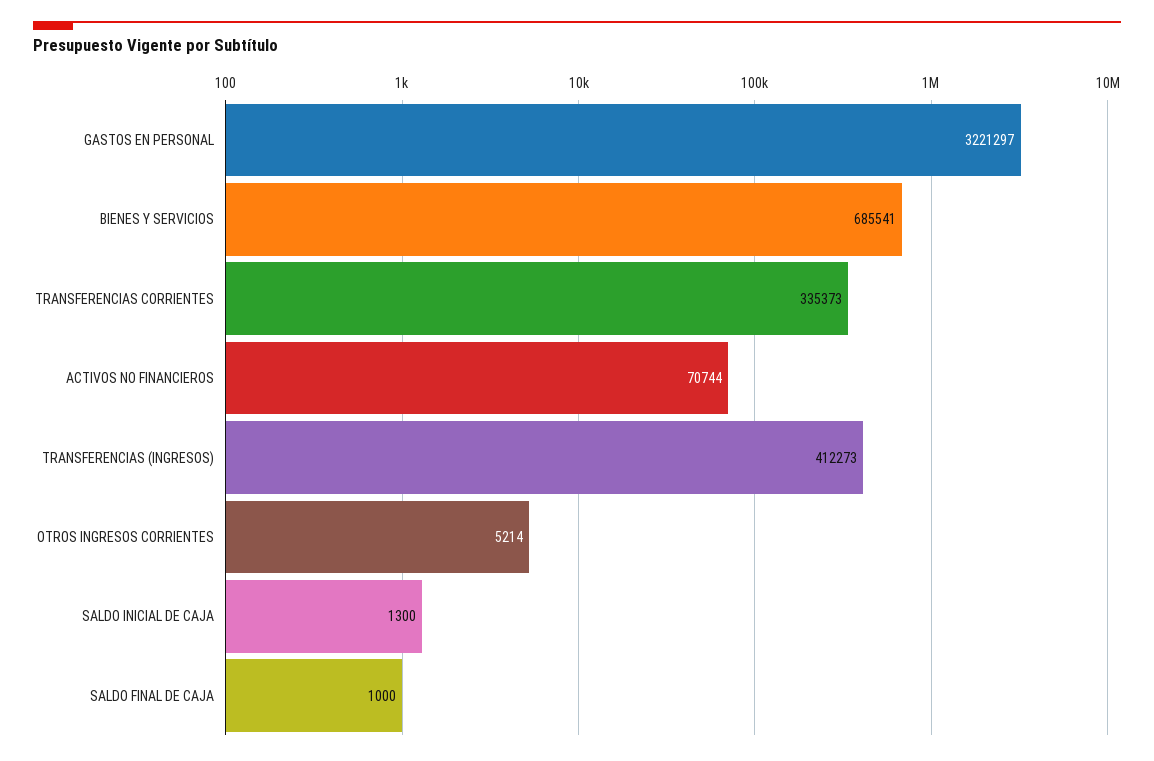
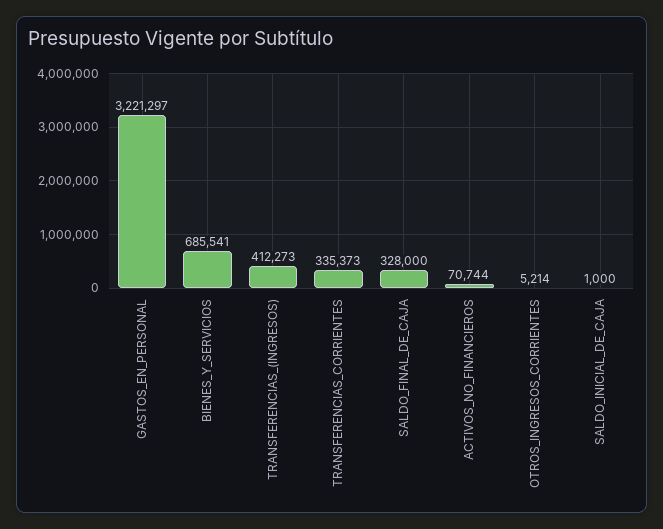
SALDO INICIAL DE CAJA: 1300 -> 1000
SALDO FINAL DE CAJA: 1000 -> 328000

